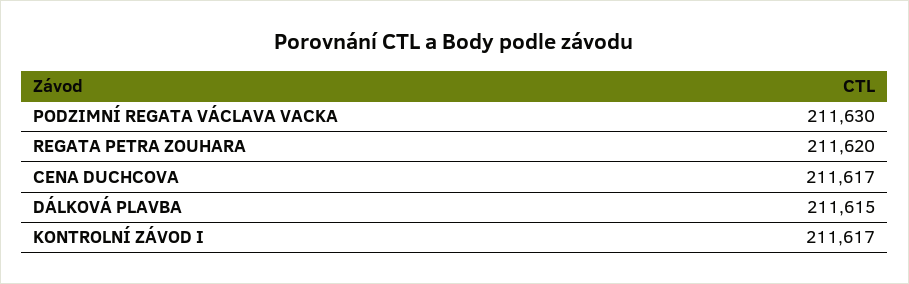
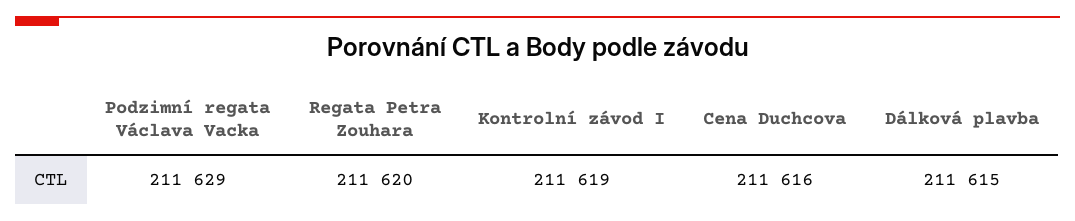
PODZIMNÍ REGATA VÁCLAVA VACKA: 211630 -> 211629
CENA DUCHCOVA: 211617 -> 211616
KONTROLNÍ ZÁVOD I: 211617 -> 211619

